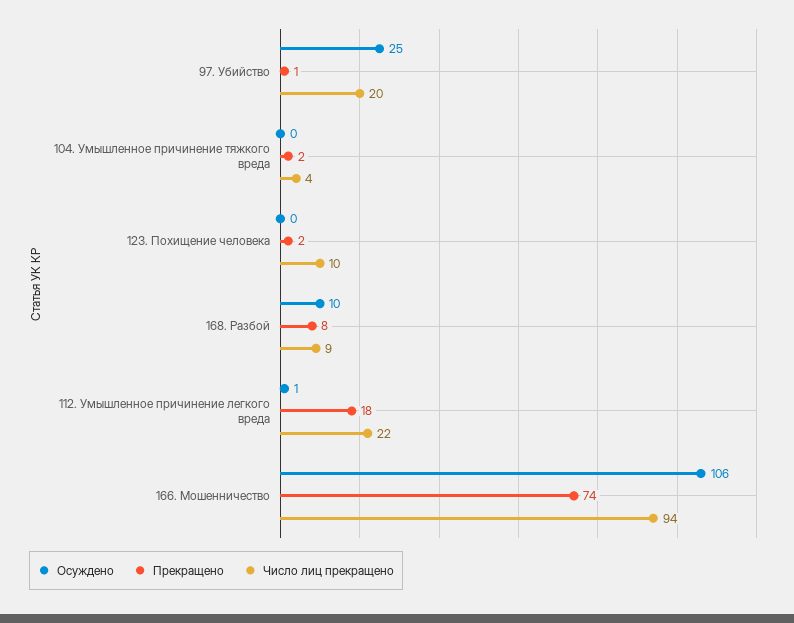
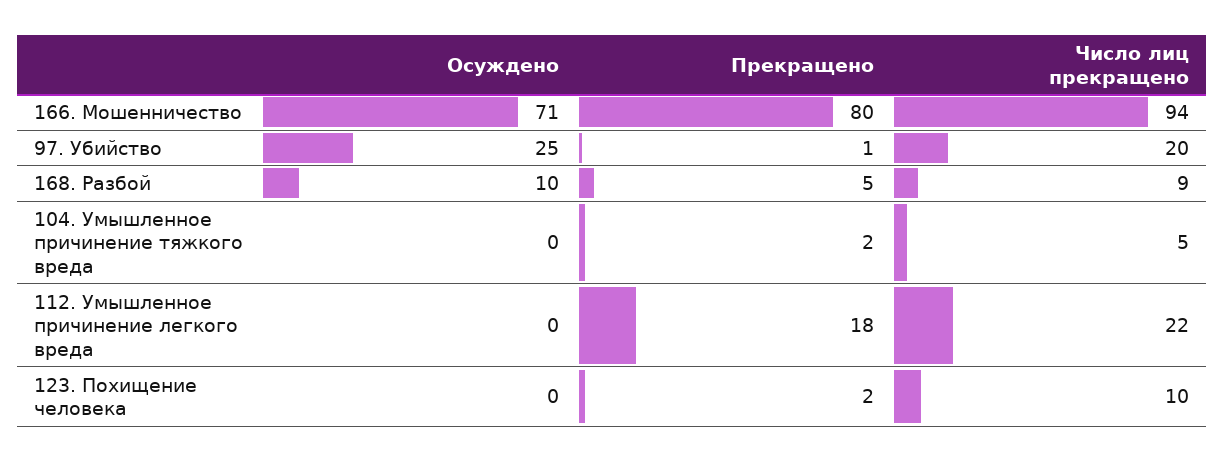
Число лиц прекращено, 104. Умышленное причинение тяжкого вреда: 4 -> 5
Прекращено, 168. Разбой: 8 -> 5
Осуждено, 112. Умышленное причинение легкого вреда: 1 -> 0
Осуждено, 166. Мошенничество: 106 -> 71
Прекращено, 166. Мошенничество: 74 -> 80

